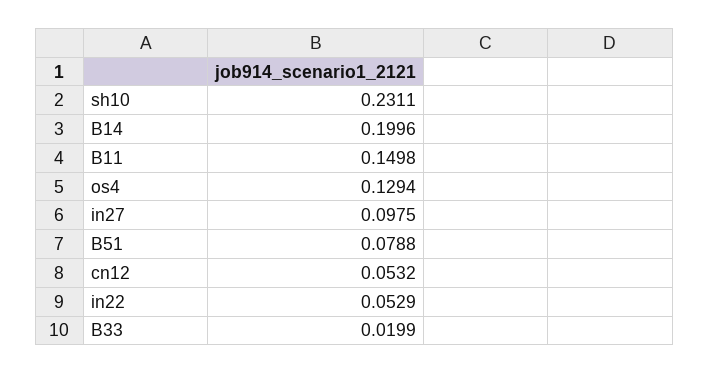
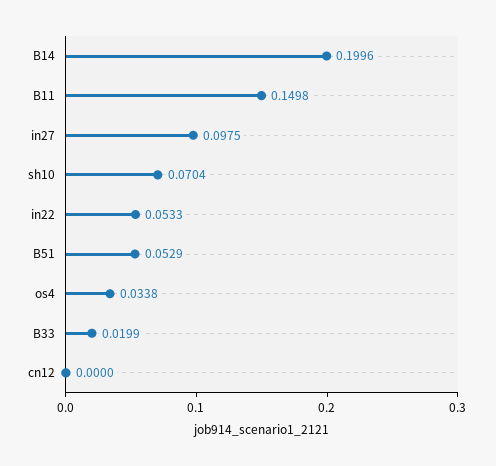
sh10: 0.2311 -> 0.0704
os4: 0.1294 -> 0.0338
B51: 0.0788 -> 0.0529
cn12: 0.0532 -> 0
in22: 0.0529 -> 0.0533

